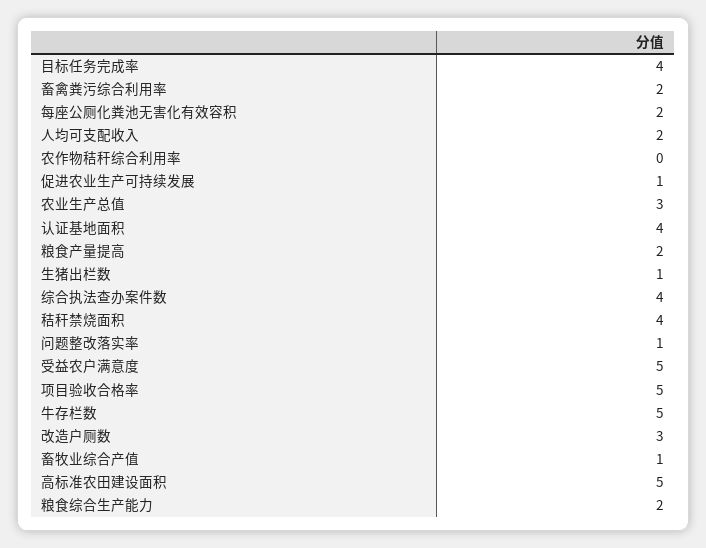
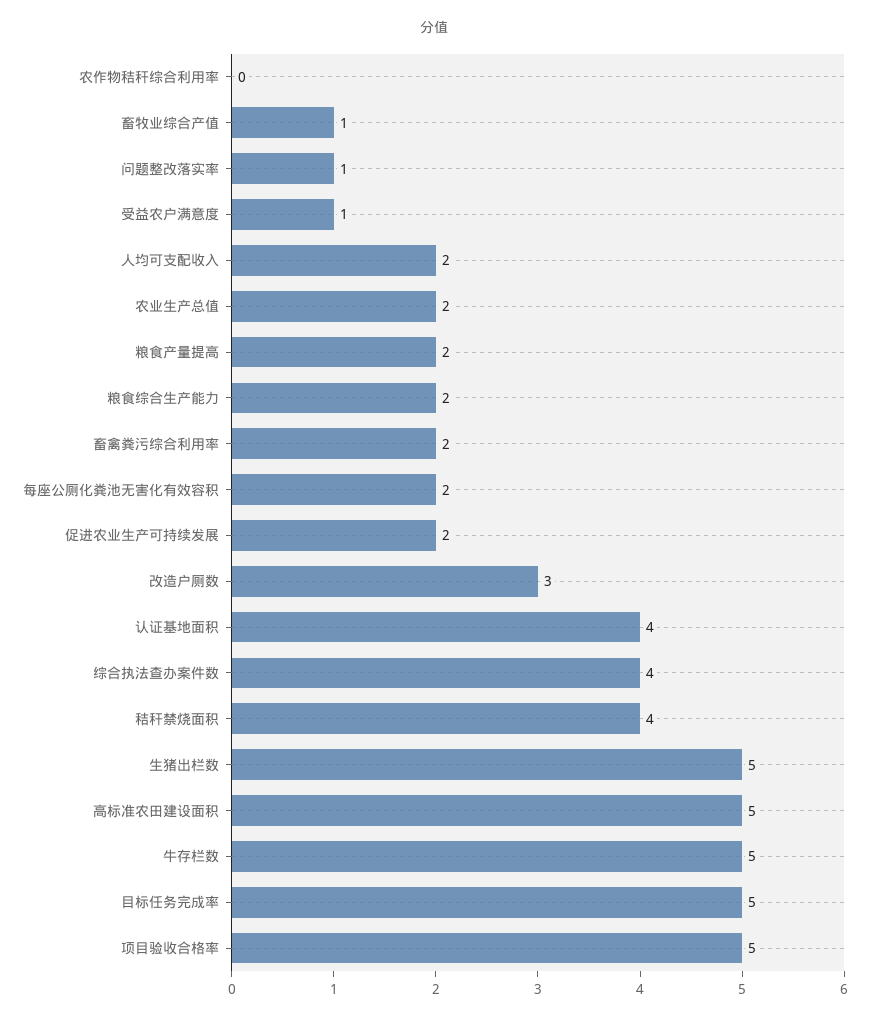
目标任务完成率: 4 -> 5
促进农业生产可持续发展: 1 -> 2
农业生产总值: 3 -> 2
生猪出栏数: 1 -> 5
受益农户满意度: 5 -> 1

